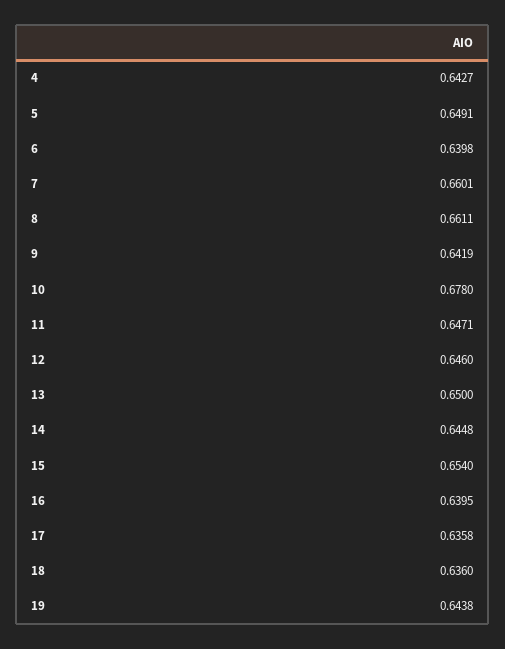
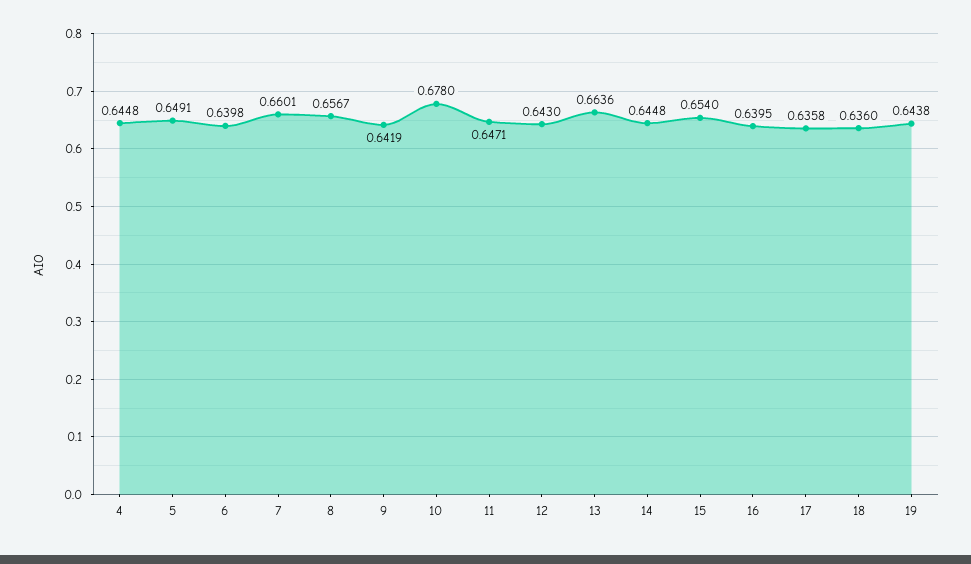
4: 0.6427 -> 0.6448
8: 0.6611 -> 0.6567
12: 0.646 -> 0.643
13: 0.65 -> 0.6636

